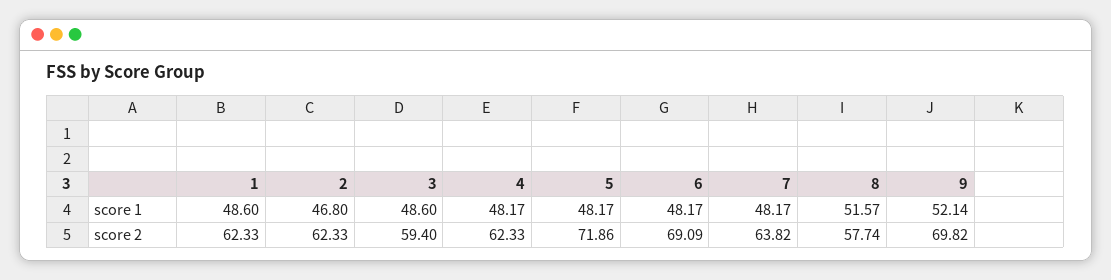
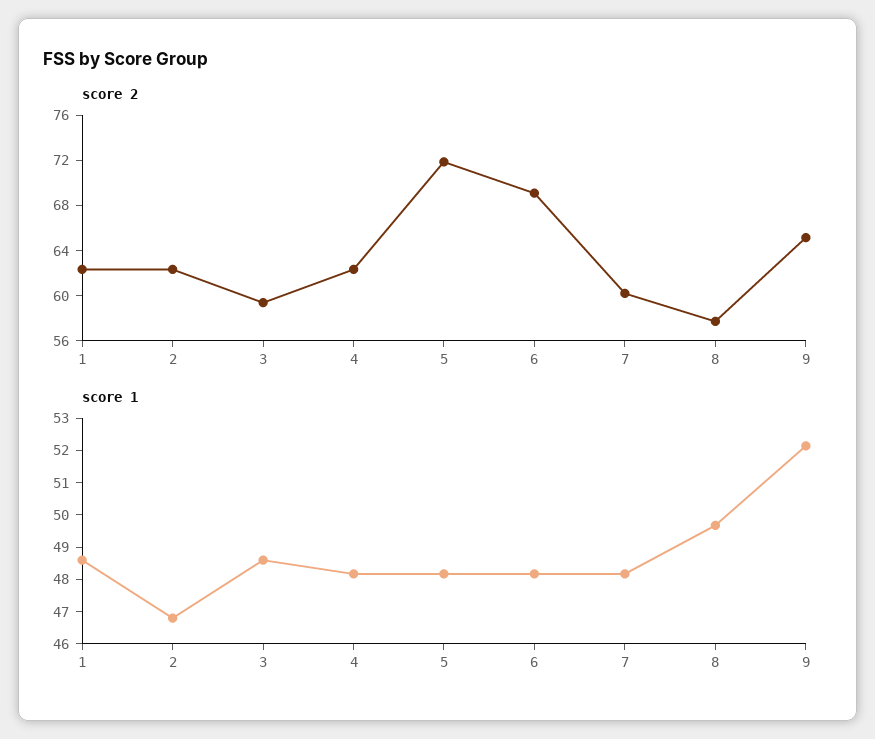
score 1, 8: 51.57 -> 49.75
score 2, 7: 63.82 -> 60
score 2, 9: 69.82 -> 65

